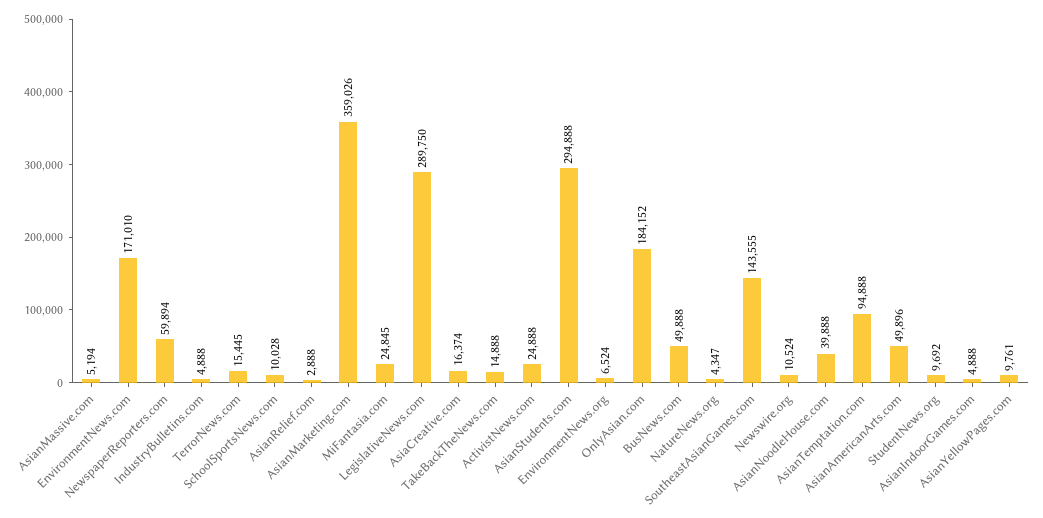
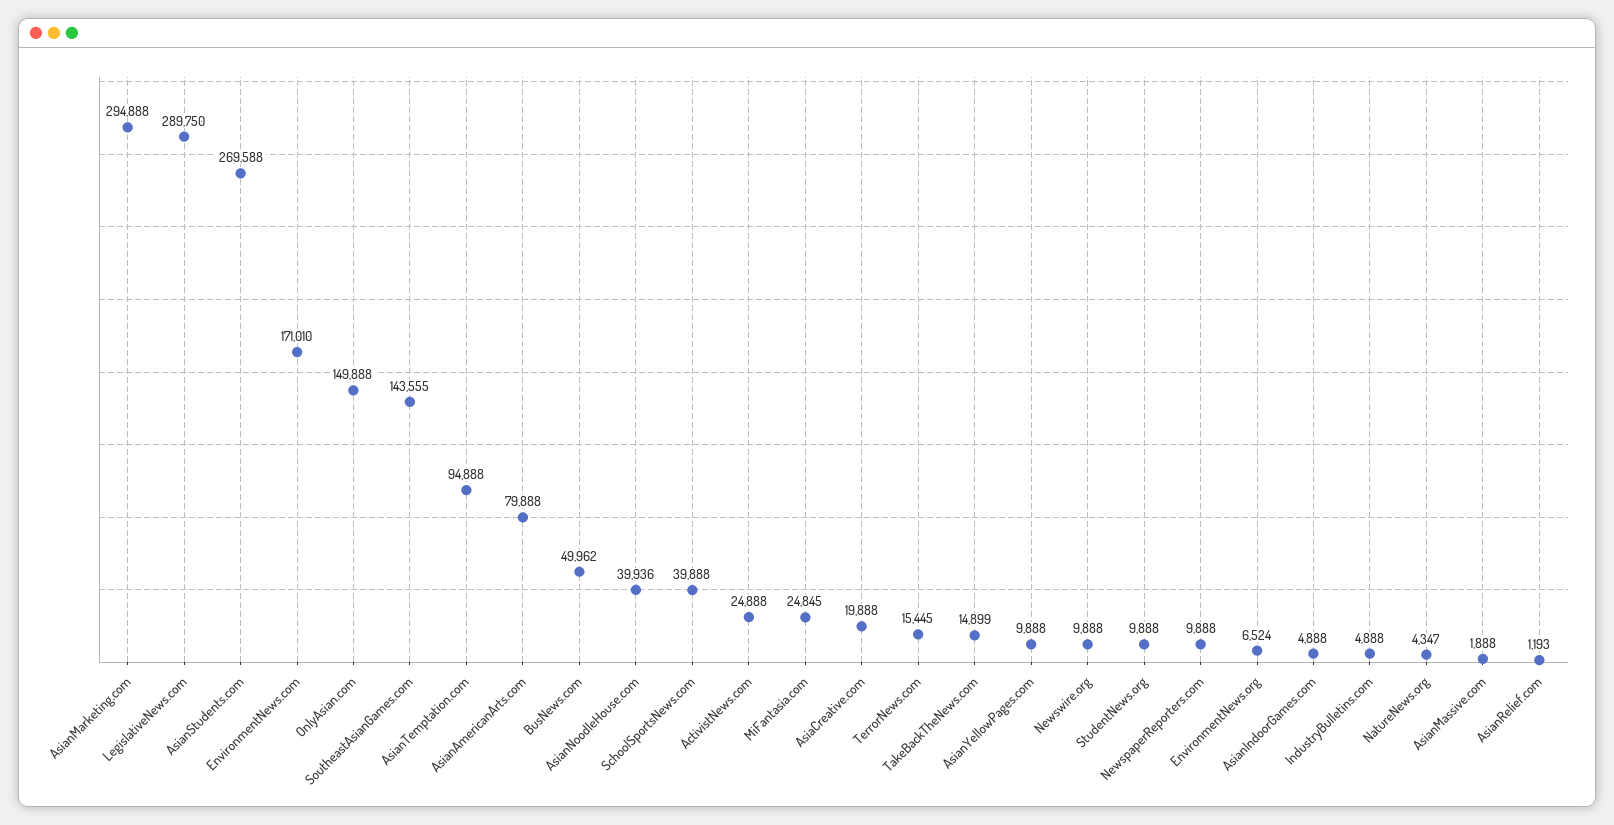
AsianMassive.com: 5194 -> 1888
NewspaperReporters.com: 59894 -> 9888
SchoolSportsNews.com: 10028 -> 39888
AsianRelief.com: 2888 -> 1193
AsianMarketing.com: 359026 -> 294888
AsiaCreative.com: 16374 -> 19888
TakeBackTheNews.com: 14888 -> 14899
AsianStudents.com: 294888 -> 269588
OnlyAsian.com: 184152 -> 149888
BusNews.com: 49888 -> 49962
Newswire.org: 10524 -> 9888
AsianNoodleHouse.com: 39888 -> 39936
AsianAmericanArts.com: 49896 -> 79888
StudentNews.org: 9692 -> 9888
AsianYellowPages.com: 9761 -> 9888

